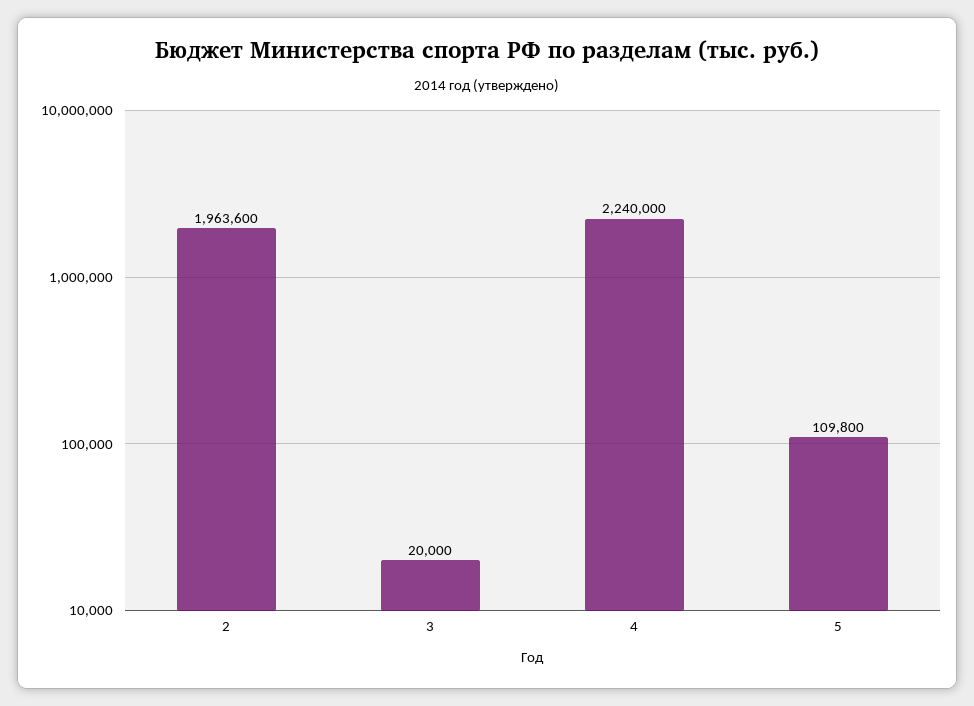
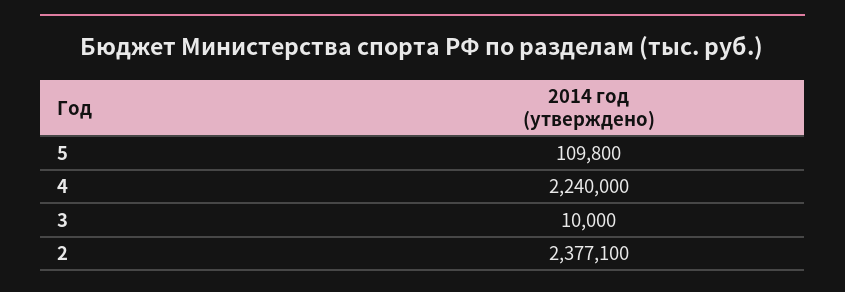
2: 1963600 -> 2377100
3: 20000 -> 10000

